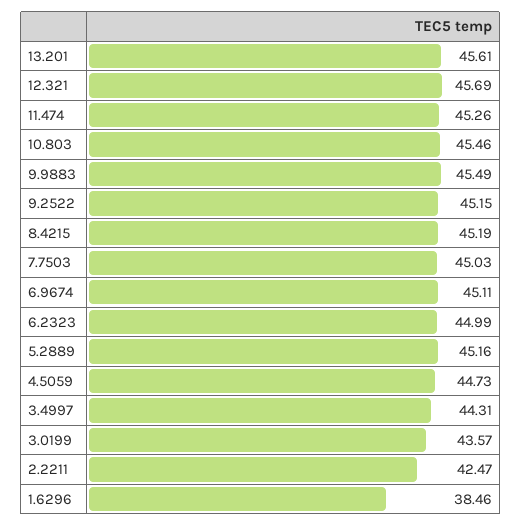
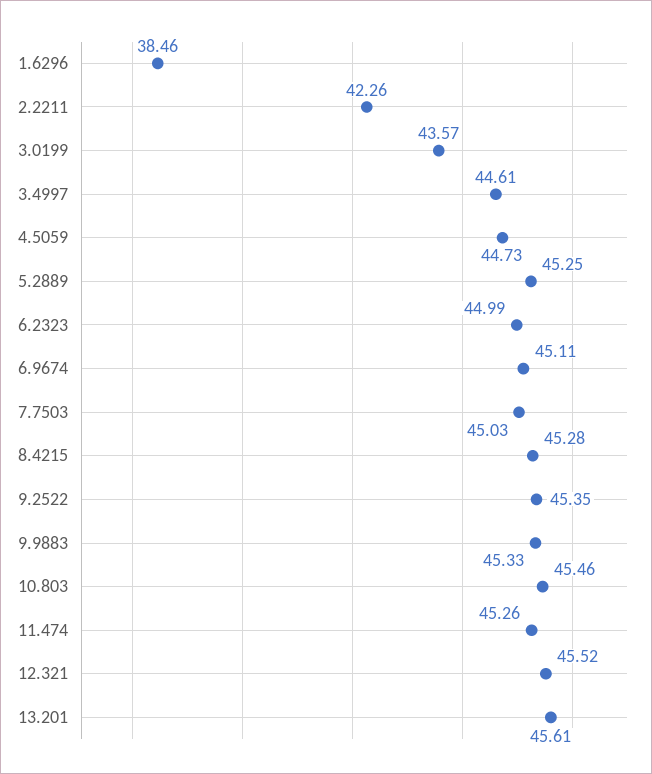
12.321: 45.69 -> 45.52
9.9883: 45.49 -> 45.33
9.2522: 45.15 -> 45.35
8.4215: 45.19 -> 45.28
5.2889: 45.16 -> 45.25
3.4997: 44.31 -> 44.61
2.2211: 42.47 -> 42.26

